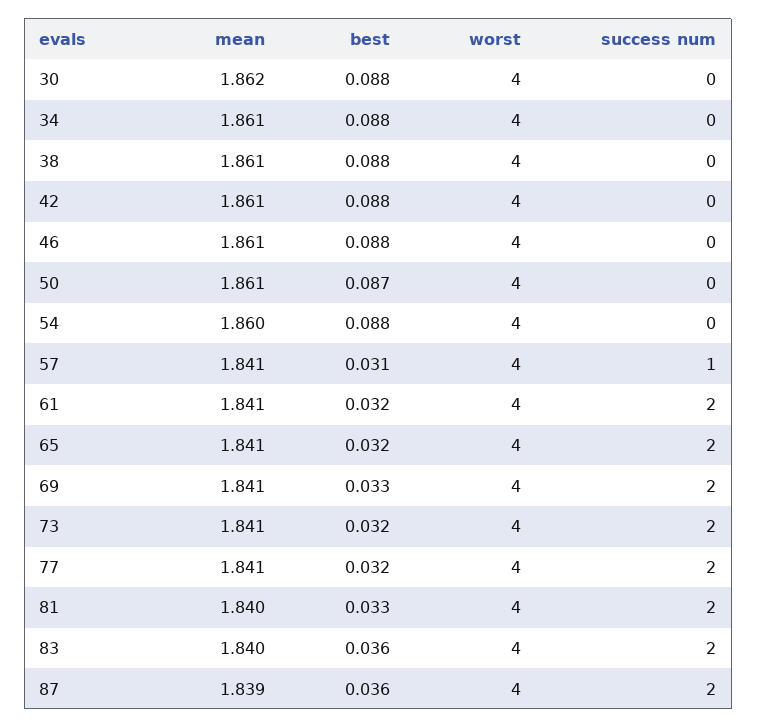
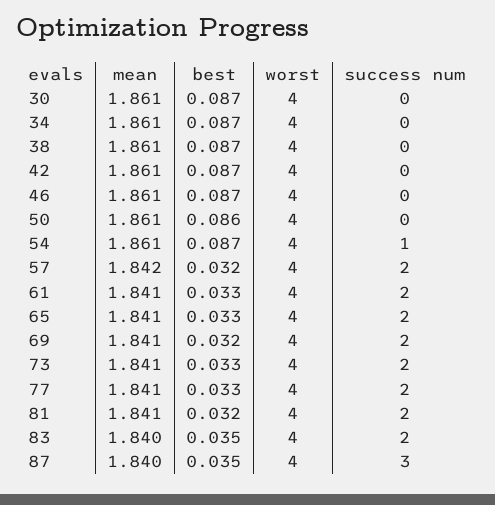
mean, 30: 1.862 -> 1.861
best, 30: 0.088 -> 0.087
best, 34: 0.088 -> 0.087
best, 38: 0.088 -> 0.087
best, 42: 0.088 -> 0.087
best, 46: 0.088 -> 0.087
best, 50: 0.087 -> 0.086
mean, 54: 1.86 -> 1.861
best, 54: 0.088 -> 0.087
success num, 54: 0 -> 1
mean, 57: 1.841 -> 1.842
best, 57: 0.031 -> 0.032
success num, 57: 1 -> 2
best, 61: 0.032 -> 0.033
best, 65: 0.032 -> 0.033
best, 69: 0.033 -> 0.032
best, 73: 0.032 -> 0.033
best, 77: 0.032 -> 0.033
mean, 81: 1.84 -> 1.841
best, 81: 0.033 -> 0.032
best, 83: 0.036 -> 0.035
mean, 87: 1.839 -> 1.84
best, 87: 0.036 -> 0.035
success num, 87: 2 -> 3

